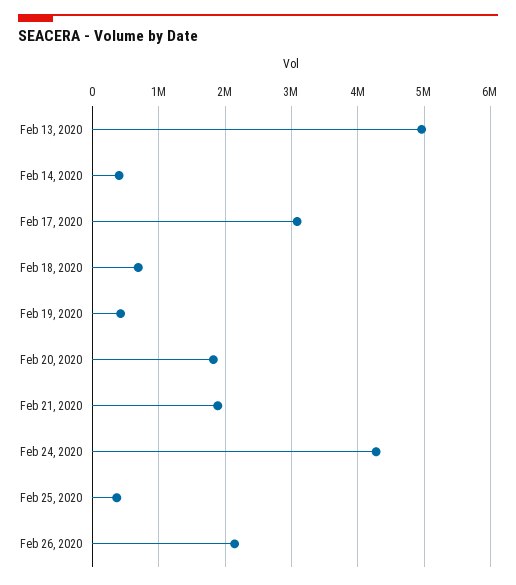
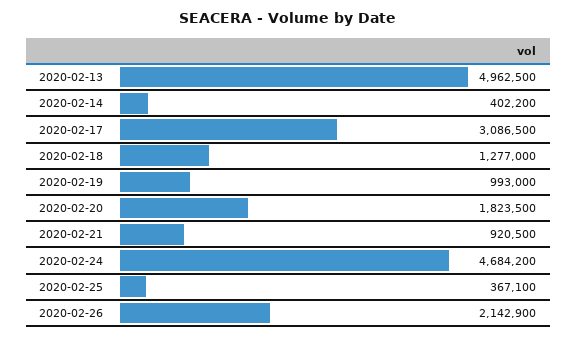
Feb 18, 2020: 700000 -> 1277000
Feb 19, 2020: 400000 -> 993000
Feb 21, 2020: 1900000 -> 920500
Feb 24, 2020: 4300000 -> 4684200

